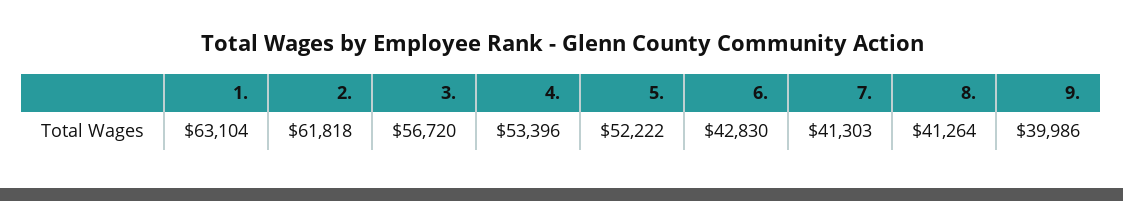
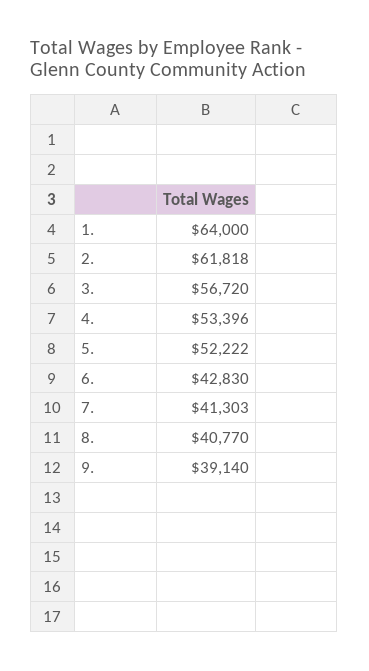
1.: 63104 -> 64000
8.: 41264 -> 40770
9.: 39986 -> 39140

